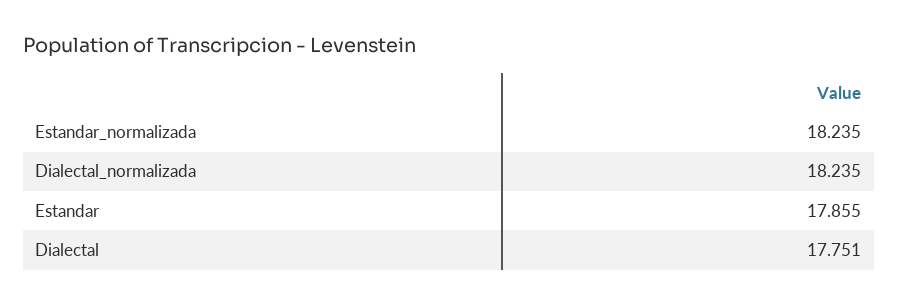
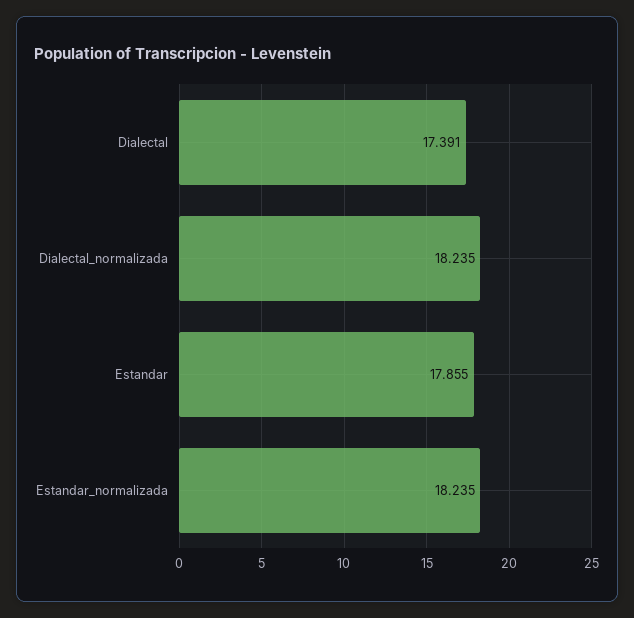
Dialectal: 17.751 -> 17.391

